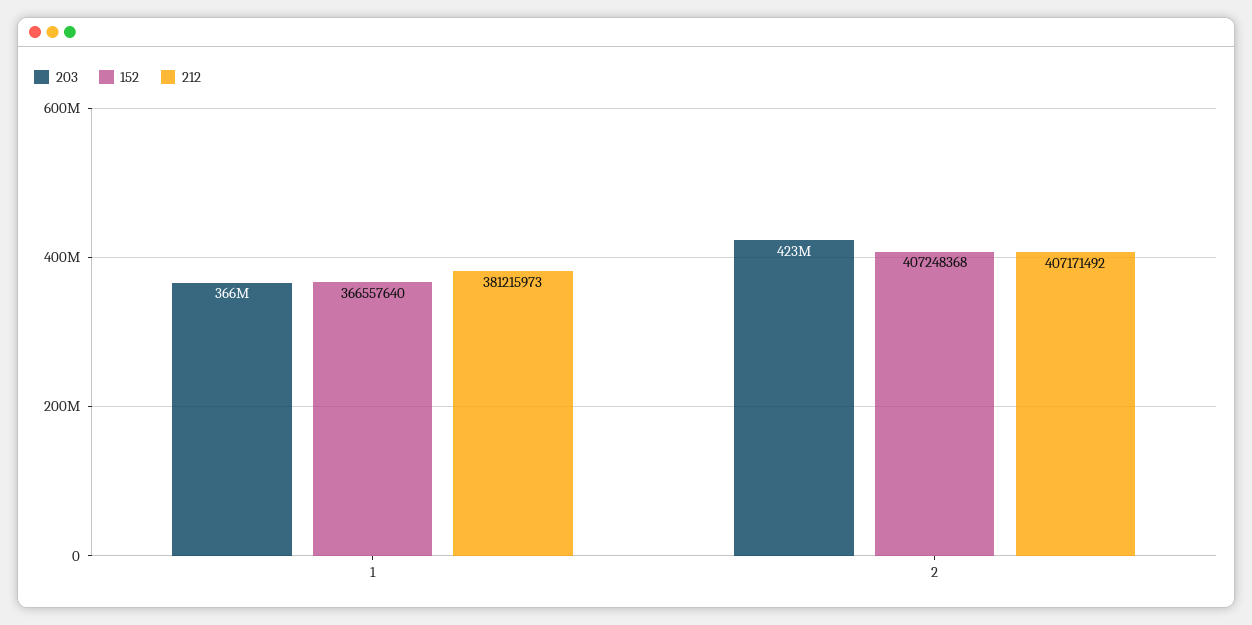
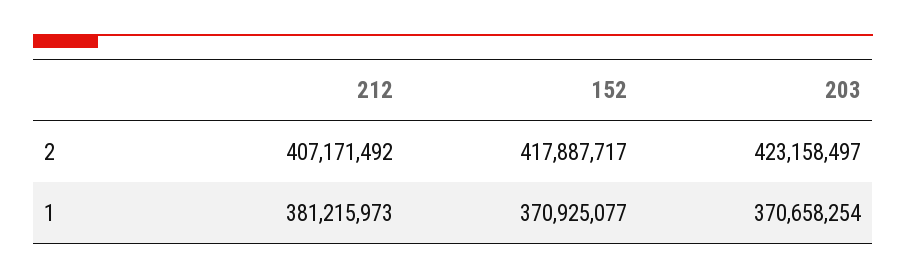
203, 1: 366000000 -> 370658254
152, 1: 366557640 -> 370925077
152, 2: 407248368 -> 417887717

